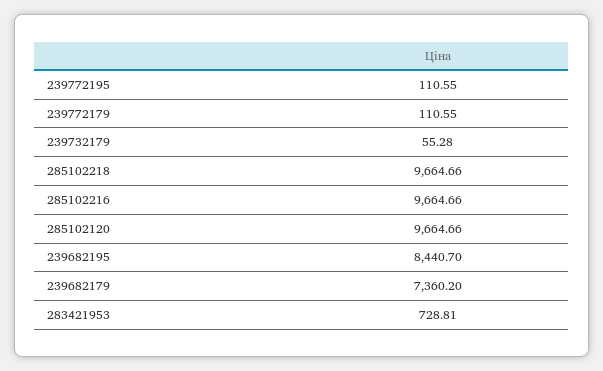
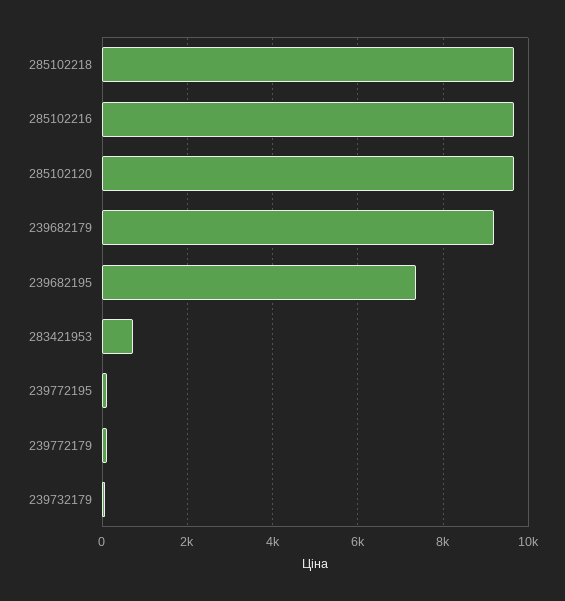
239682195: 8440.7 -> 7400
239682179: 7360.2 -> 9200

